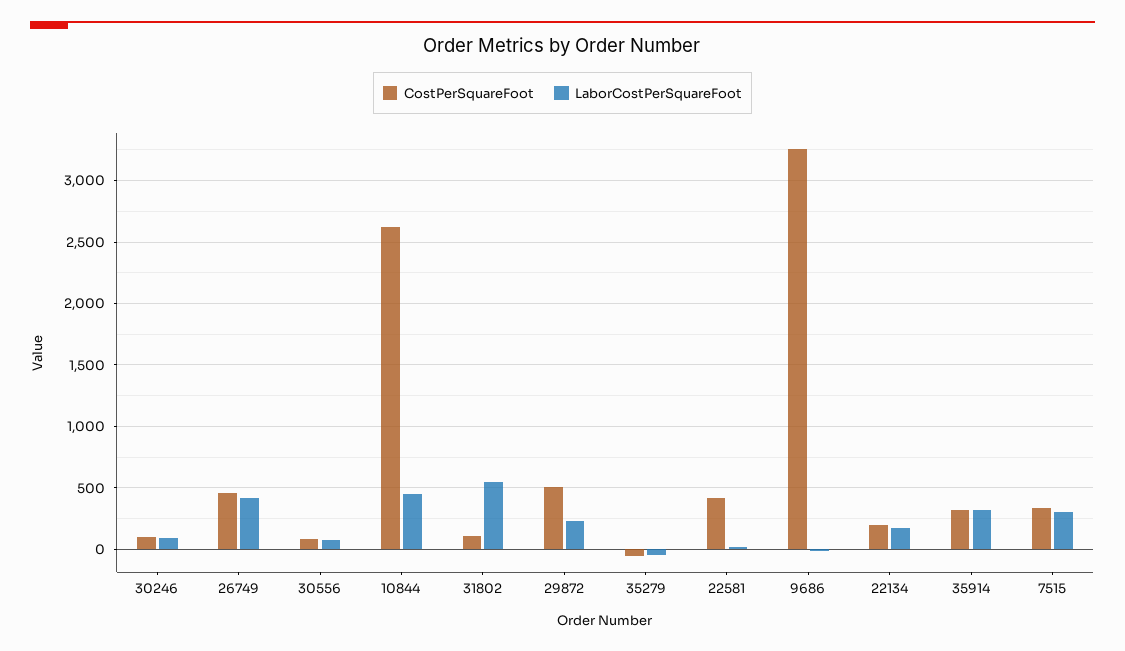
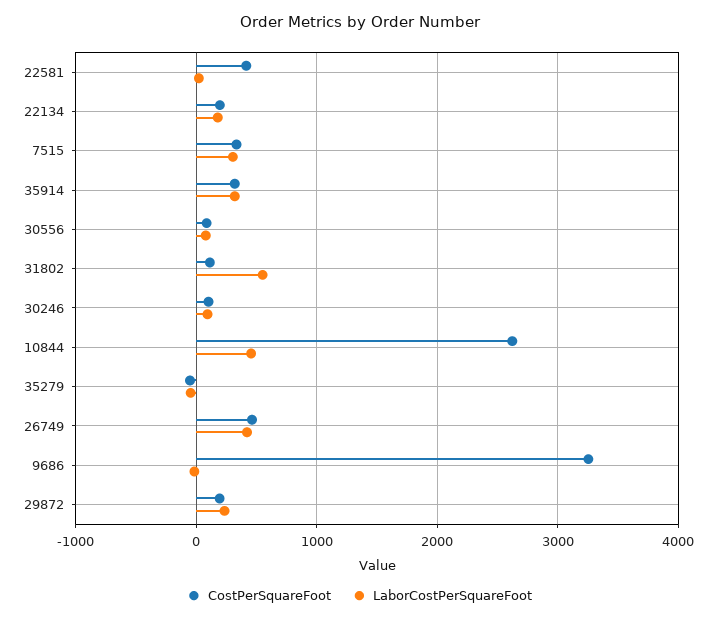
CostPerSquareFoot, 29872: 500 -> 200

